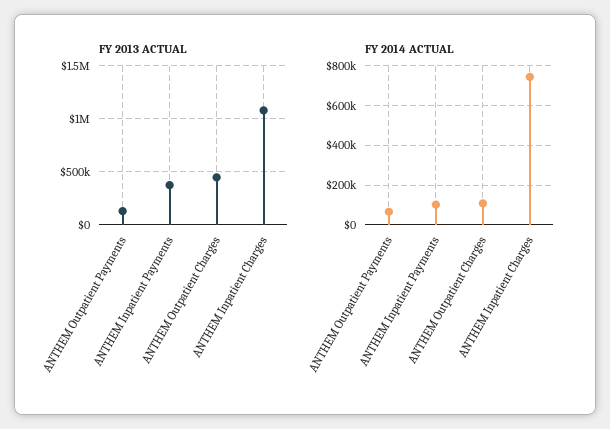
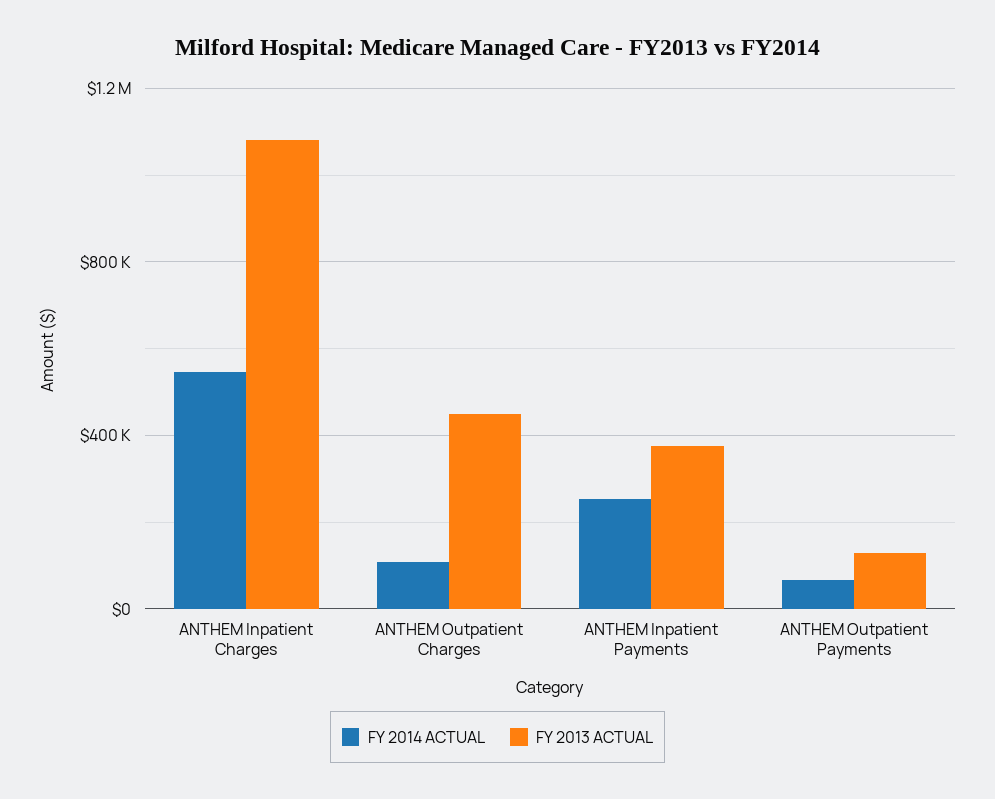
FY 2014 ACTUAL, ANTHEM Inpatient Payments: 100000 -> 250000
FY 2014 ACTUAL, ANTHEM Inpatient Charges: 750000 -> 550000

